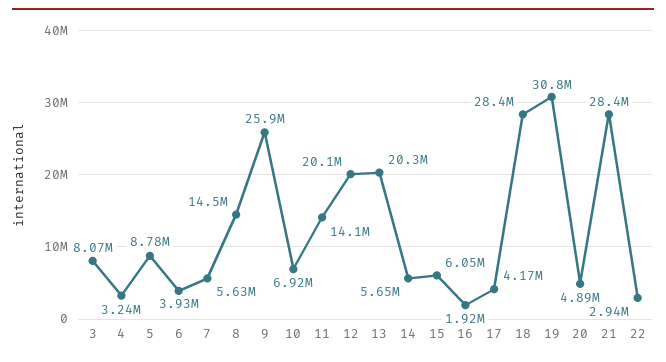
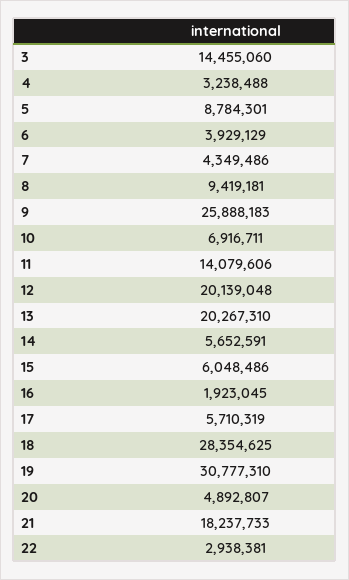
3: 8070000 -> 14455060
7: 5630000 -> 4349486
8: 14500000 -> 9419181
17: 4170000 -> 5710319
21: 28400000 -> 18237733

